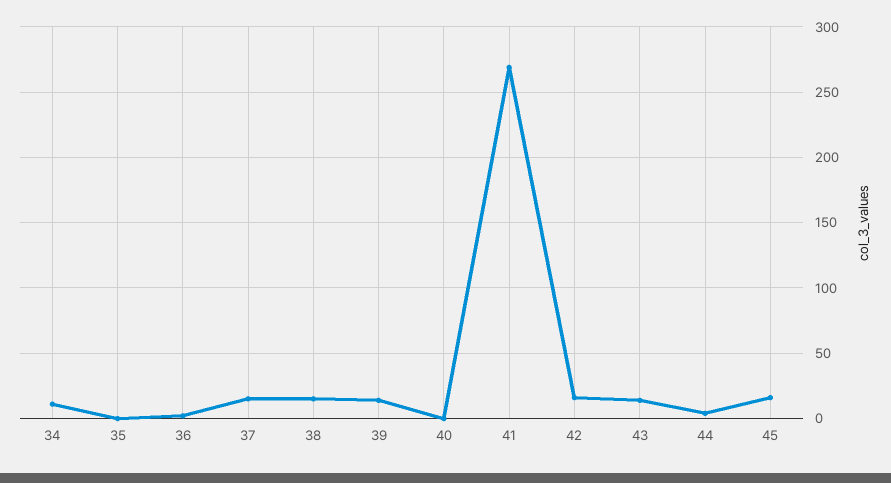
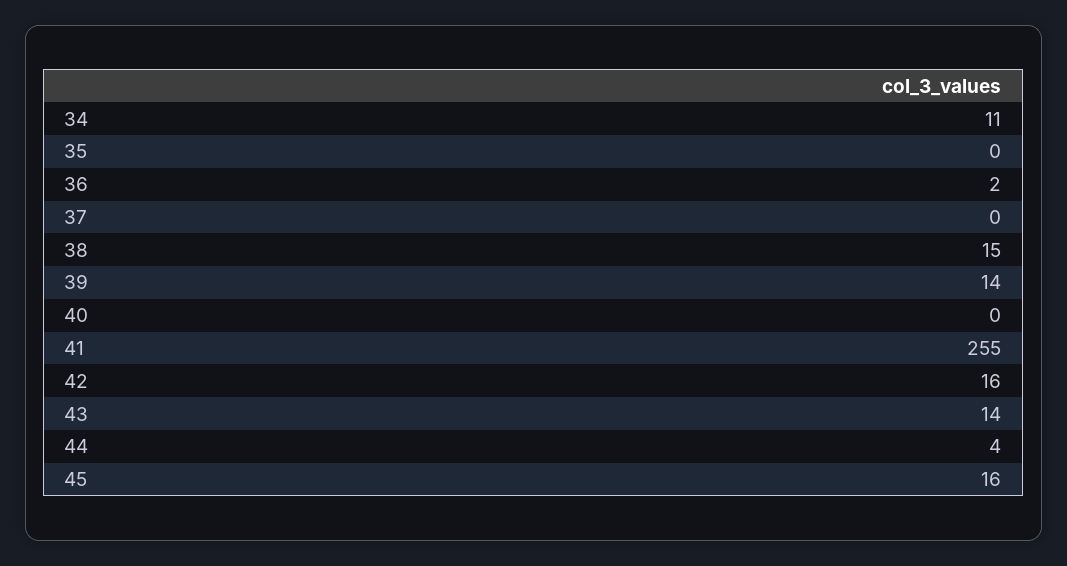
37: 15 -> 0
41: 270 -> 255

